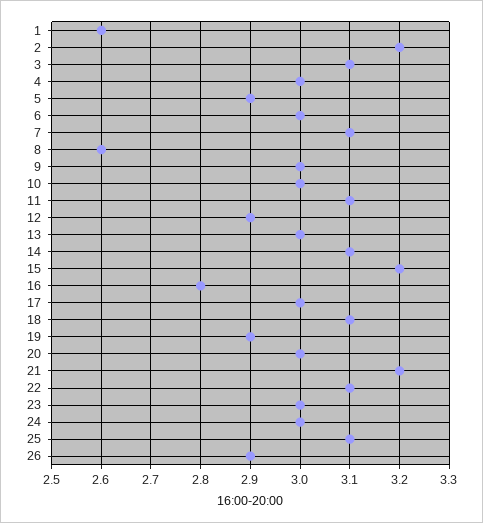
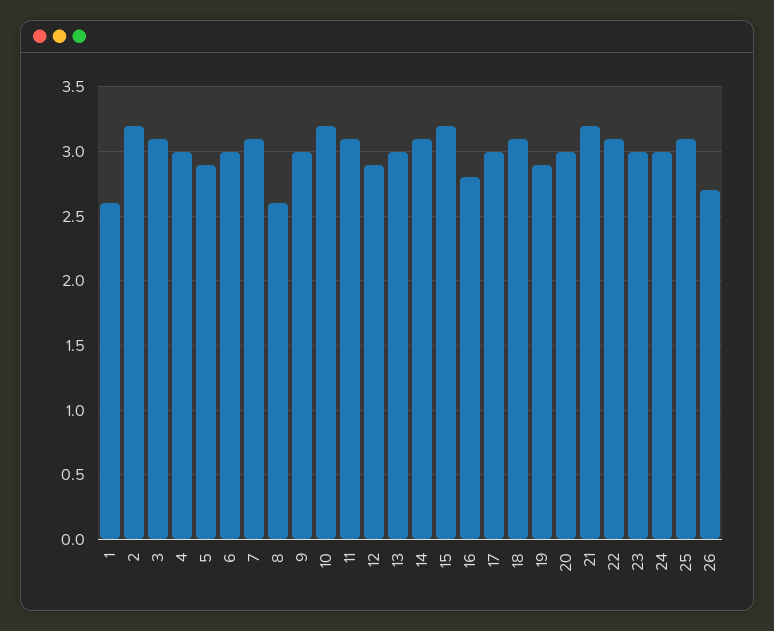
10: 3 -> 3.2
26: 2.9 -> 2.7

